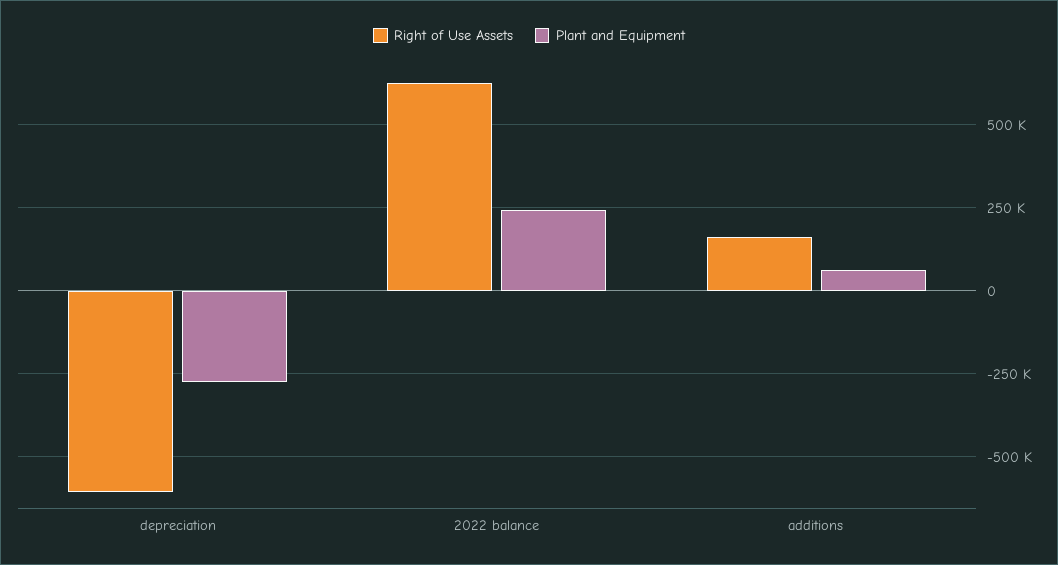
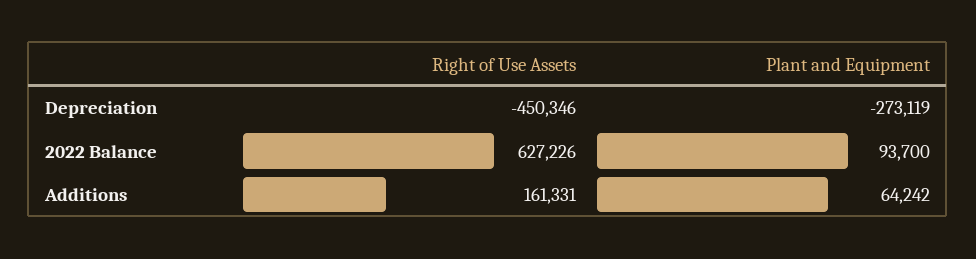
Right of Use Assets, depreciation: -600000 -> -450346
Plant and Equipment, 2022 balance: 250000 -> 93700

